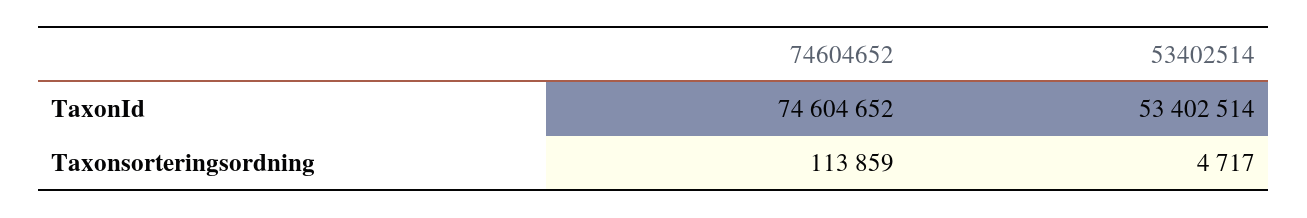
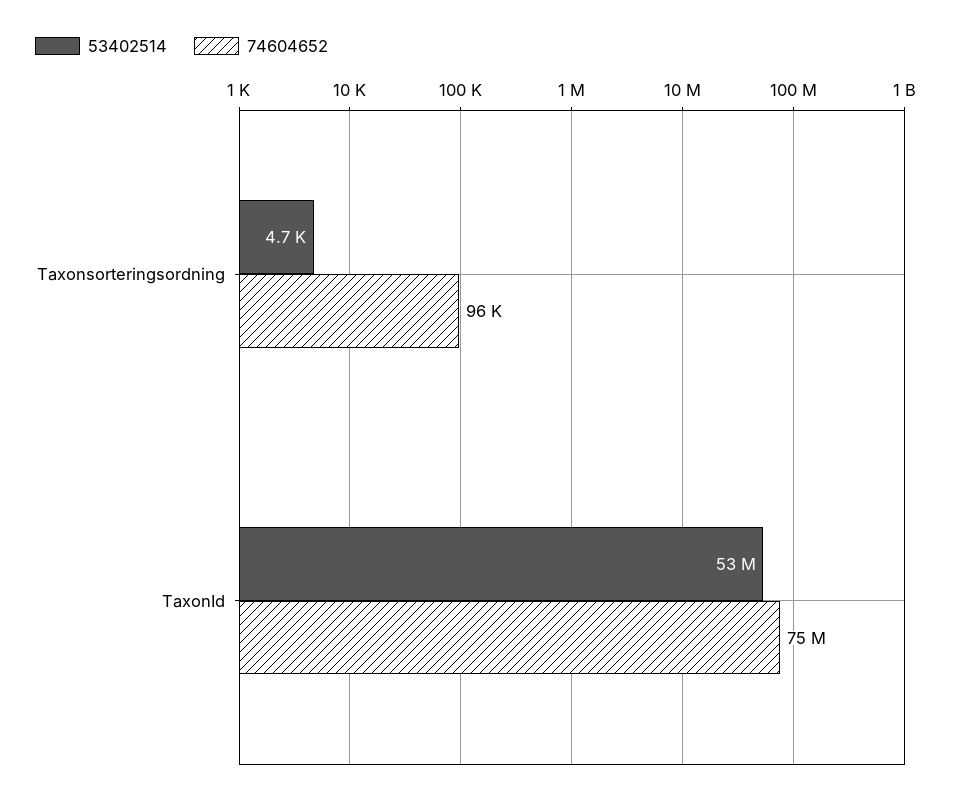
74604652, Taxonsorteringsordning: 113859 -> 96000

